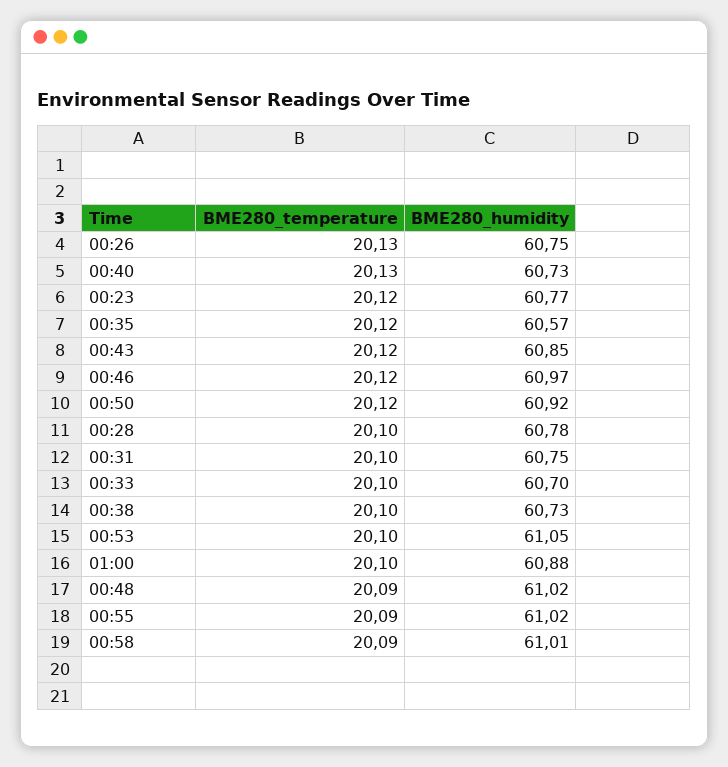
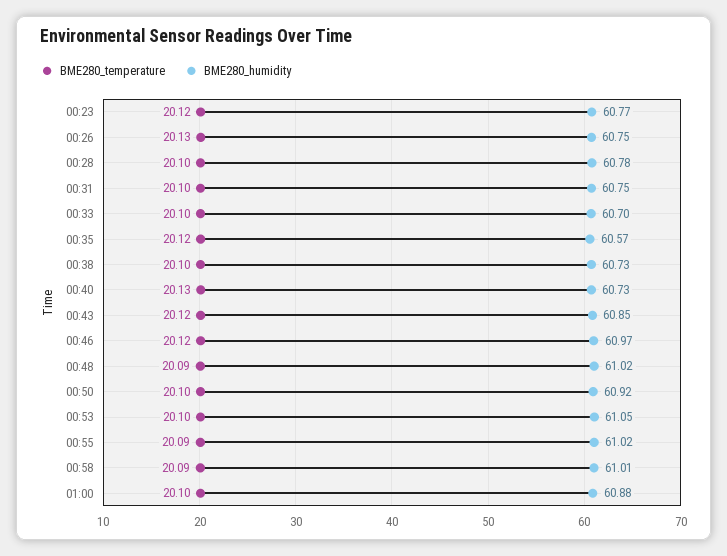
BME280_temperature, 00:50: 20.12 -> 20.1

